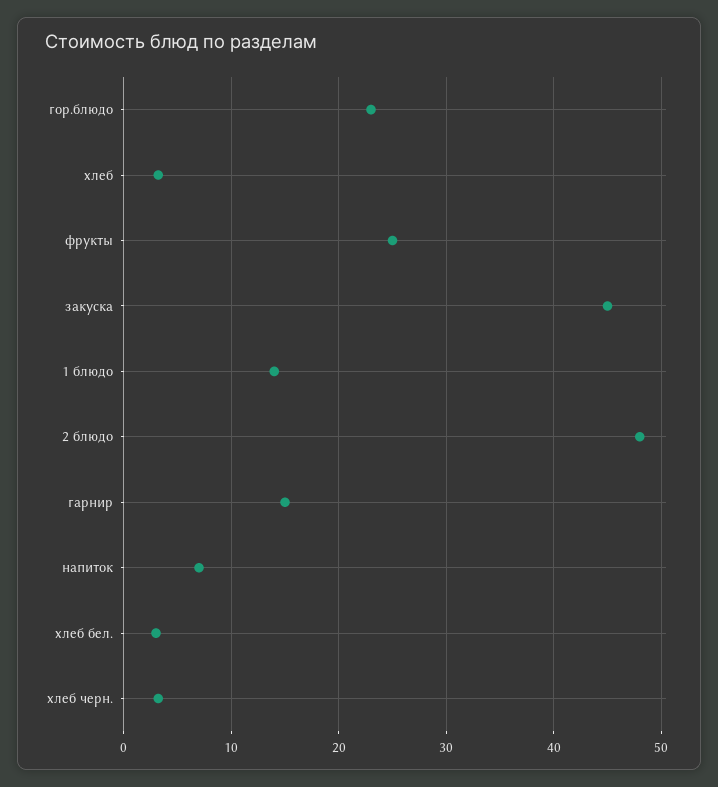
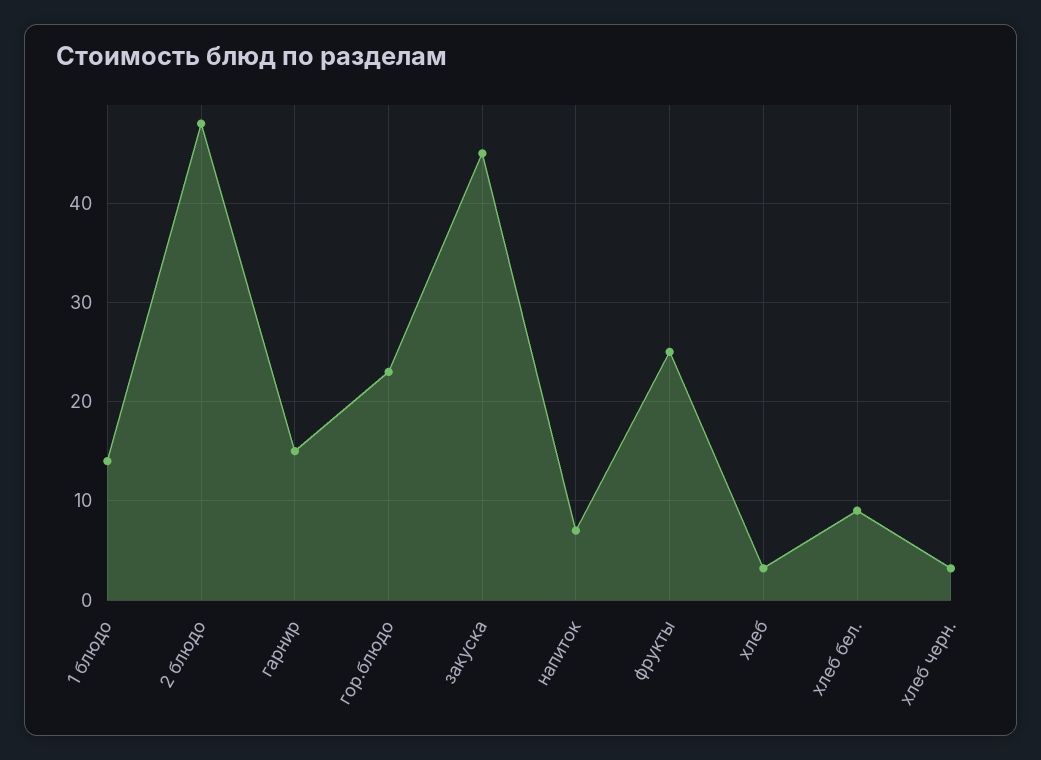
хлеб бел.: 3 -> 9

